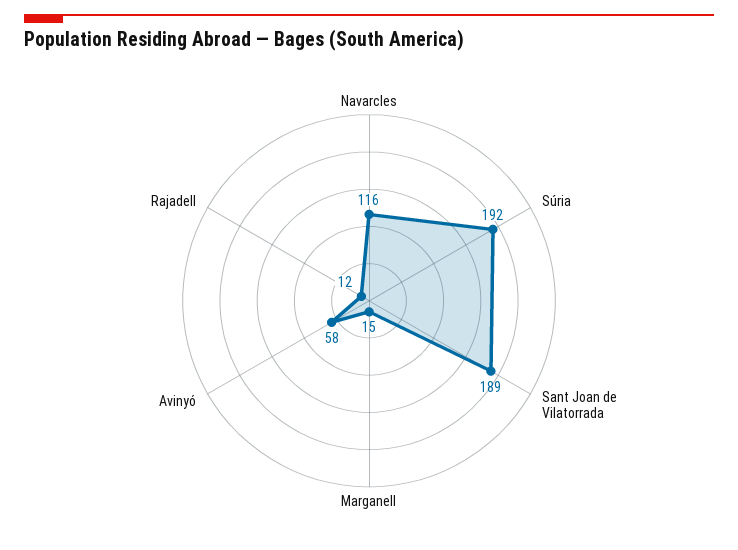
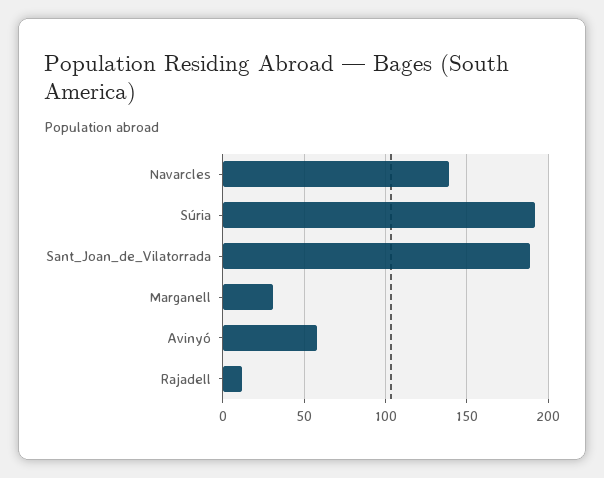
Navarcles: 116 -> 140
Marganell: 15 -> 30

